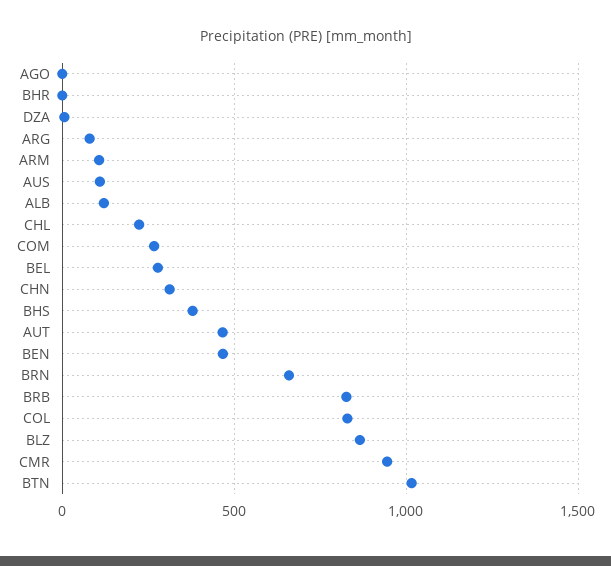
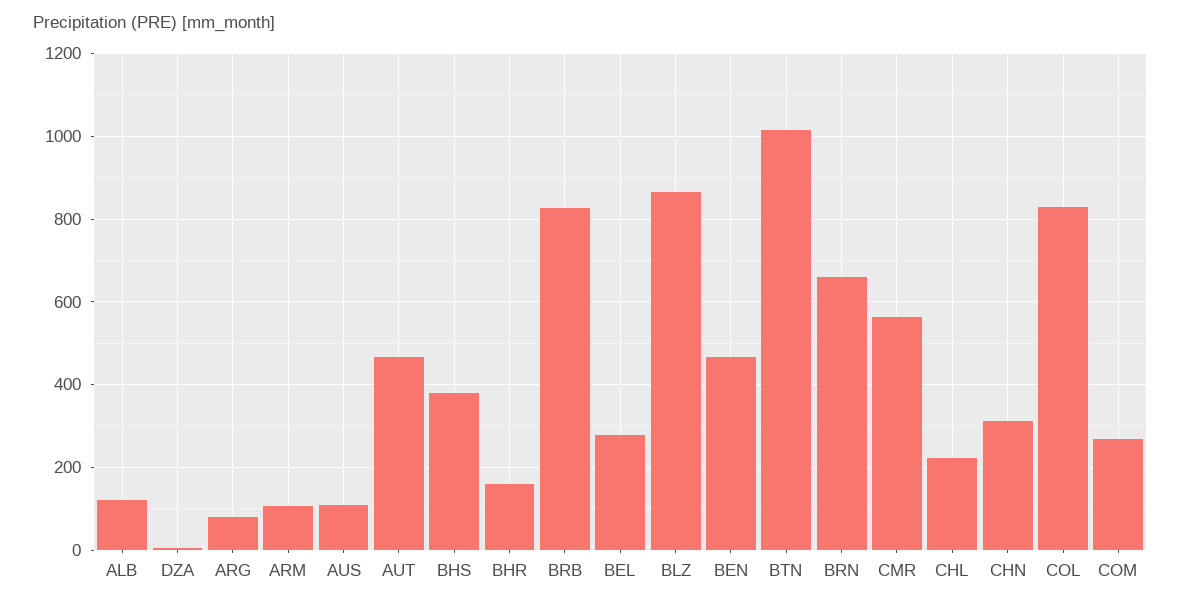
AGO: 0 -> none
BHR: 0 -> 160
CMR: 950 -> 560

